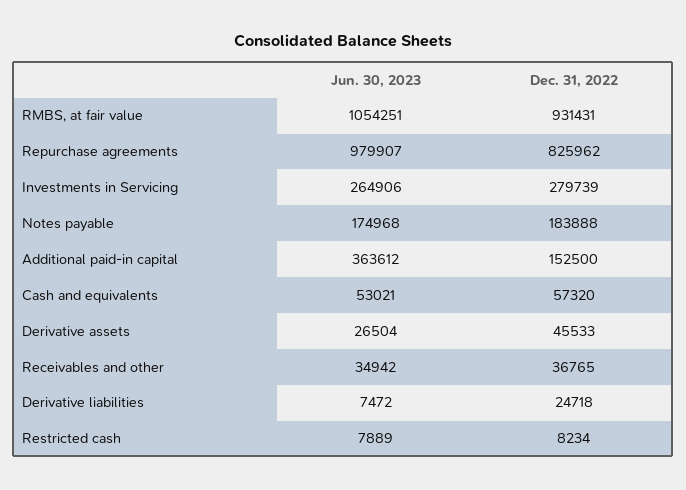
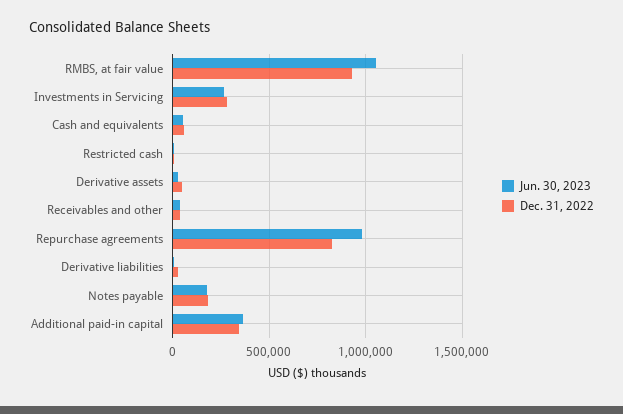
Dec. 31, 2022, Additional paid-in capital: 152500 -> 350000

